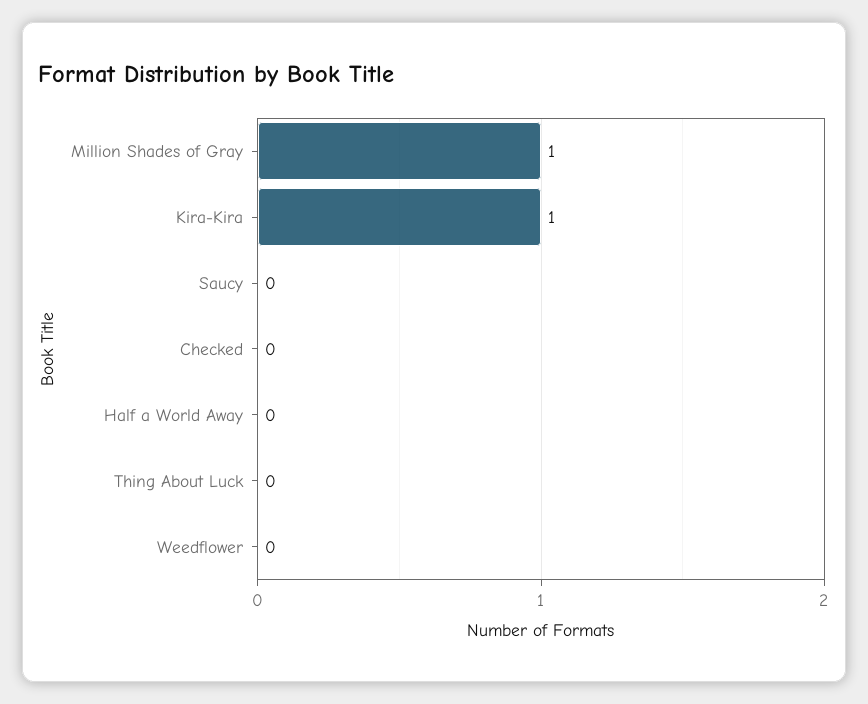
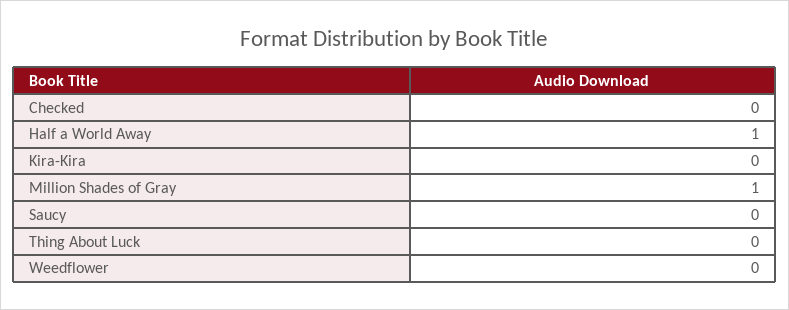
Kira-Kira: 1 -> 0
Half a World Away: 0 -> 1

